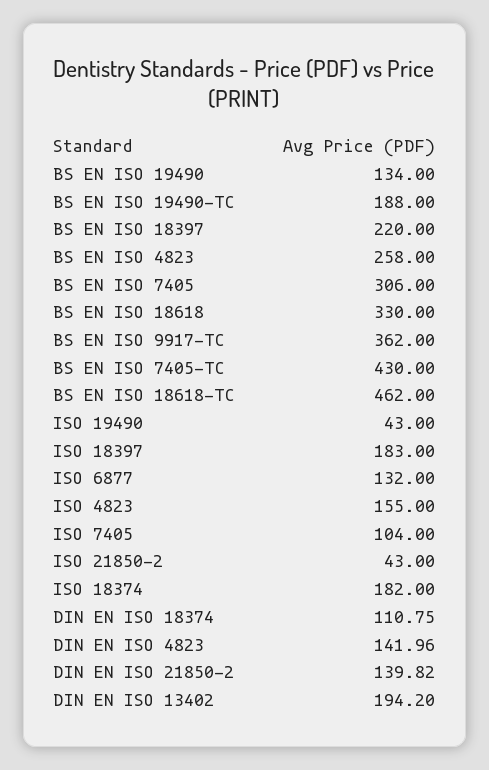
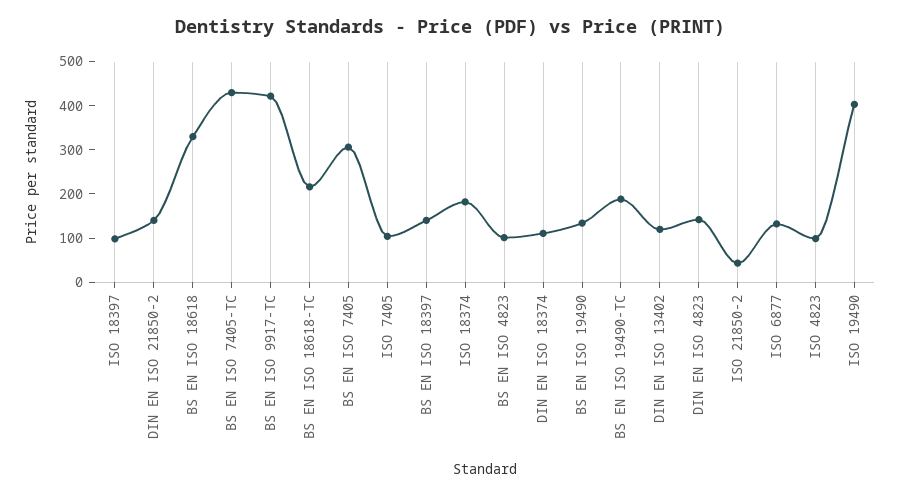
BS EN ISO 18397: 220 -> 140
BS EN ISO 4823: 258 -> 100
BS EN ISO 9917-TC: 362 -> 420
BS EN ISO 18618-TC: 462 -> 220
ISO 19490: 43 -> 400
ISO 18397: 183 -> 100
ISO 4823: 155 -> 100
DIN EN ISO 13402: 194.2 -> 120

